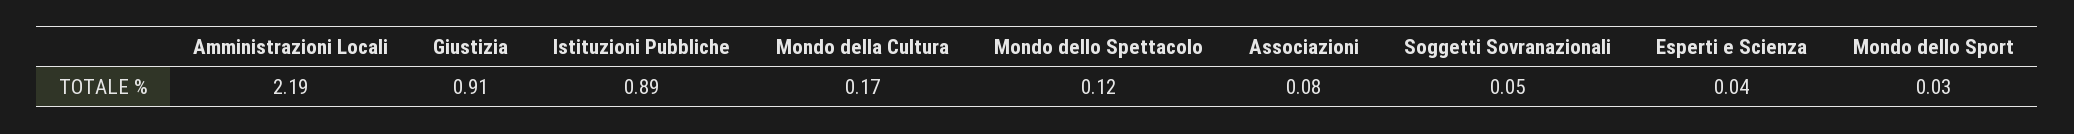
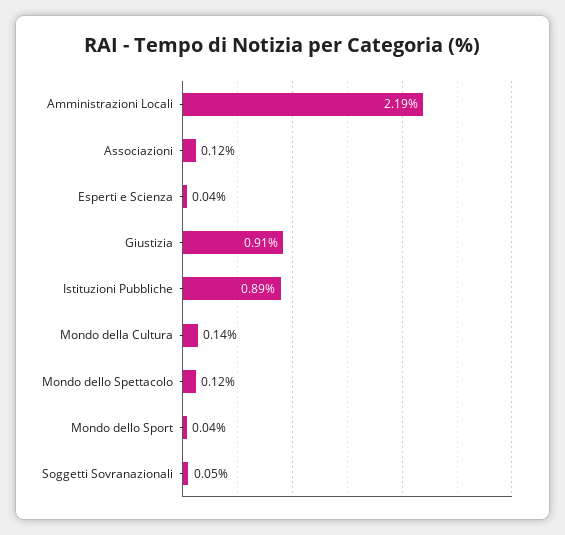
Mondo della Cultura: 0.17 -> 0.14
Associazioni: 0.08 -> 0.12
Mondo dello Sport: 0.03 -> 0.04

